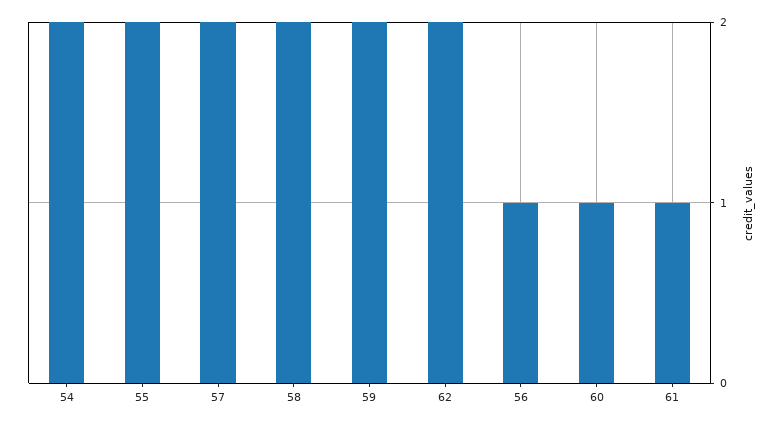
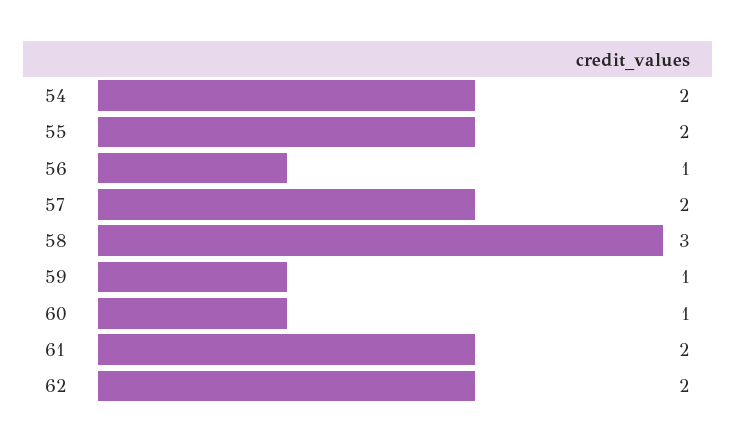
58: 2 -> 3
59: 2 -> 1
61: 1 -> 2

